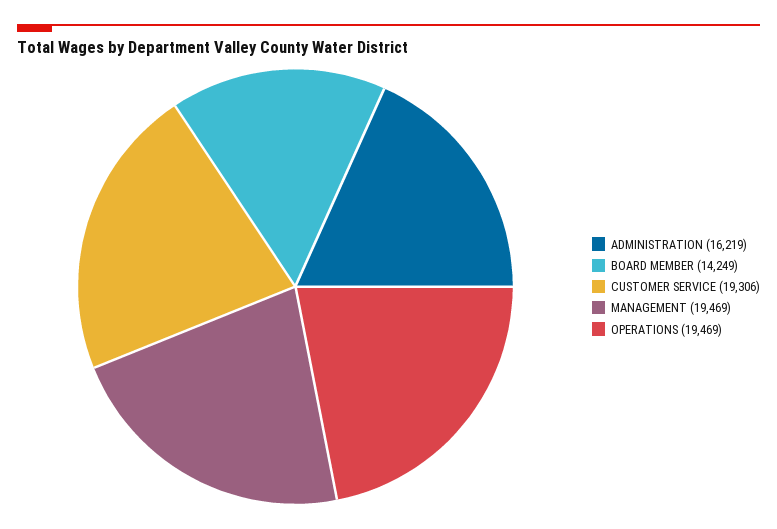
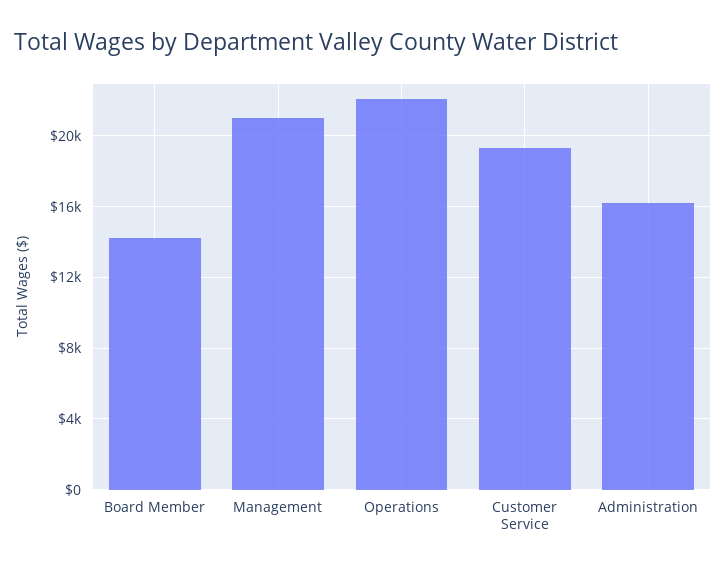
MANAGEMENT: 19469 -> 21000
OPERATIONS: 19469 -> 22000

